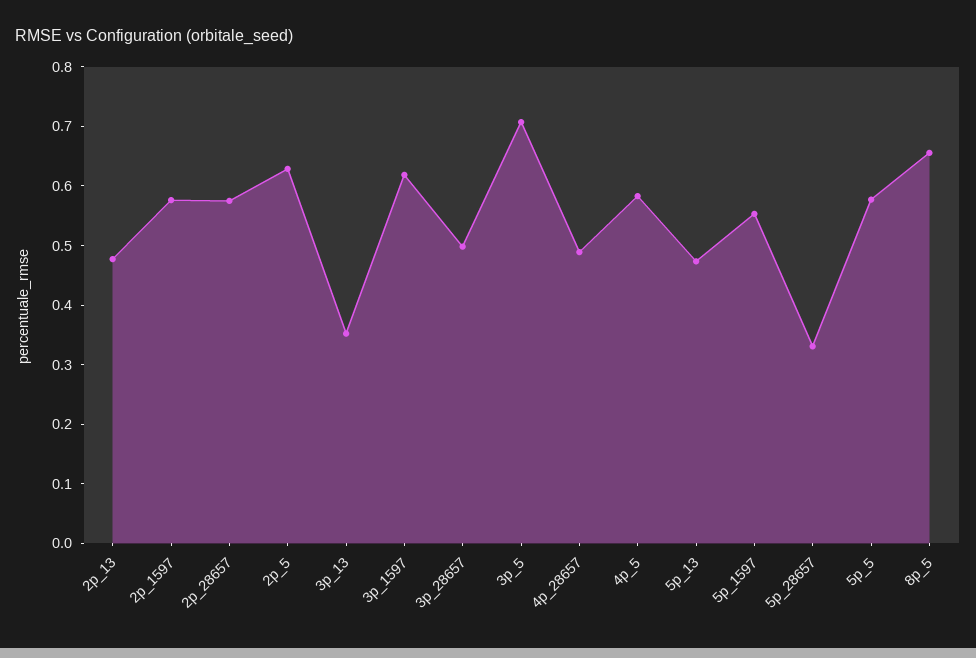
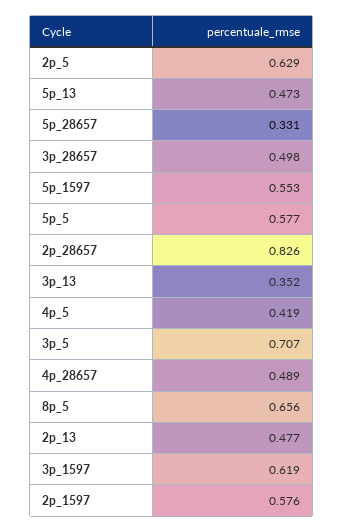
2p_28657: 0.58 -> 0.826
4p_5: 0.58 -> 0.419

